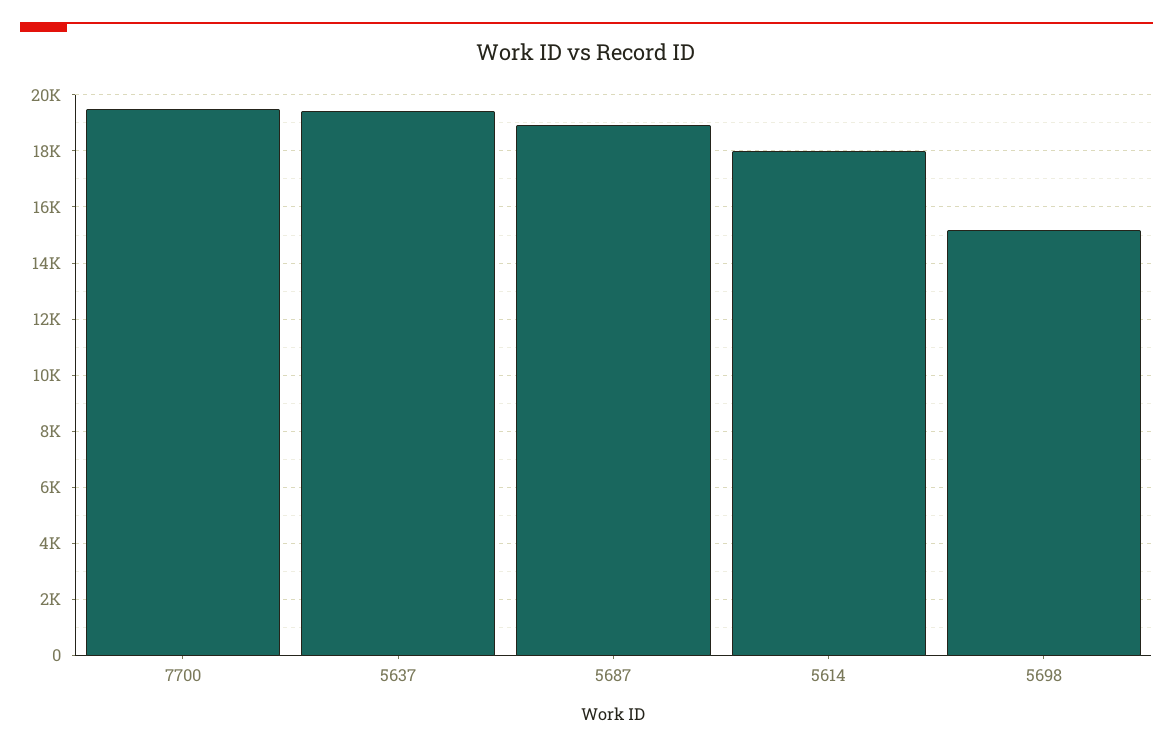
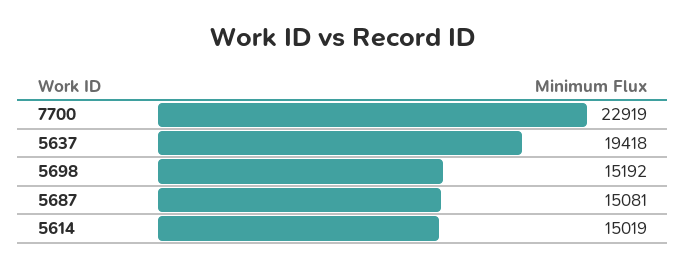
7700: 19500 -> 22919
5687: 19000 -> 15081
5614: 18000 -> 15019

